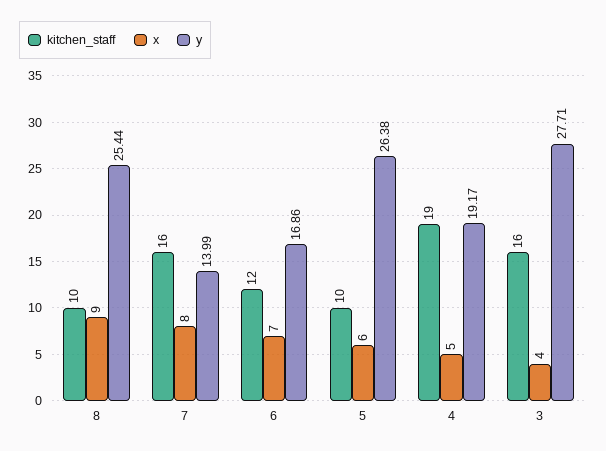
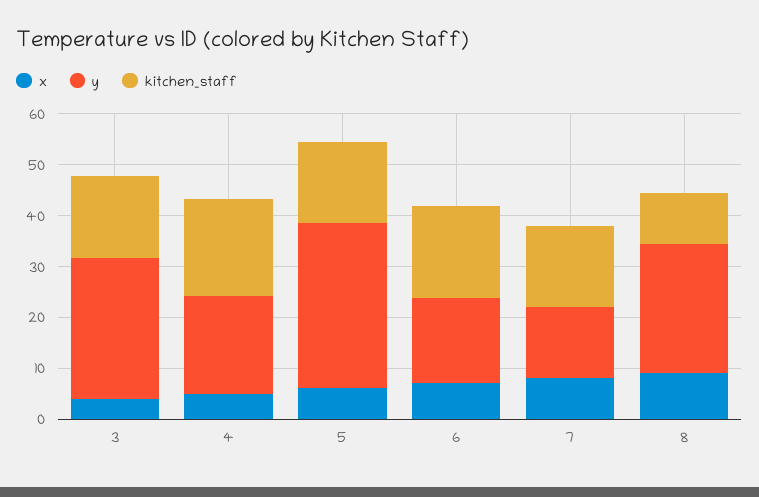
kitchen_staff, 6: 12 -> 18
kitchen_staff, 5: 10 -> 16
y, 5: 26.38 -> 32

